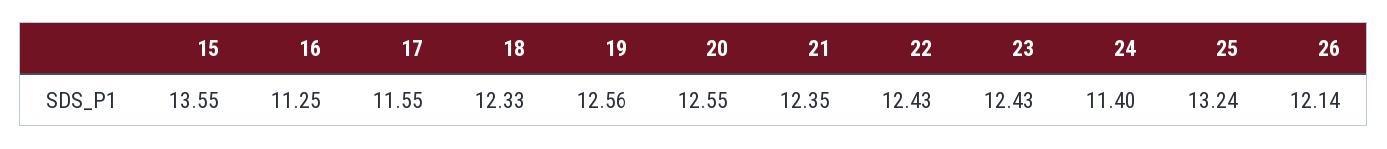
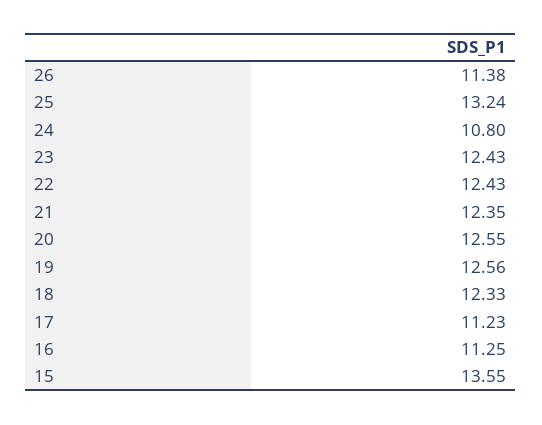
17: 11.55 -> 11.23
24: 11.4 -> 10.8
26: 12.14 -> 11.38

